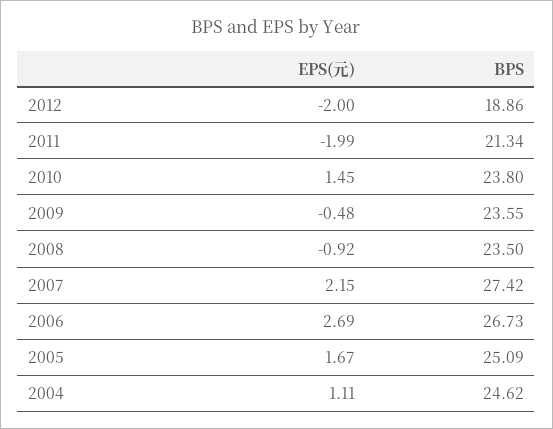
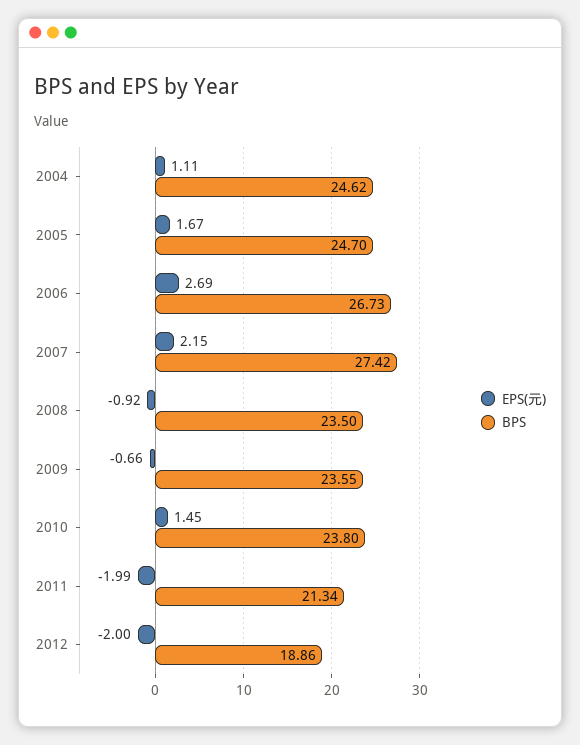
EPS(元), 2009: -0.48 -> -0.66
BPS, 2005: 25.09 -> 24.7

